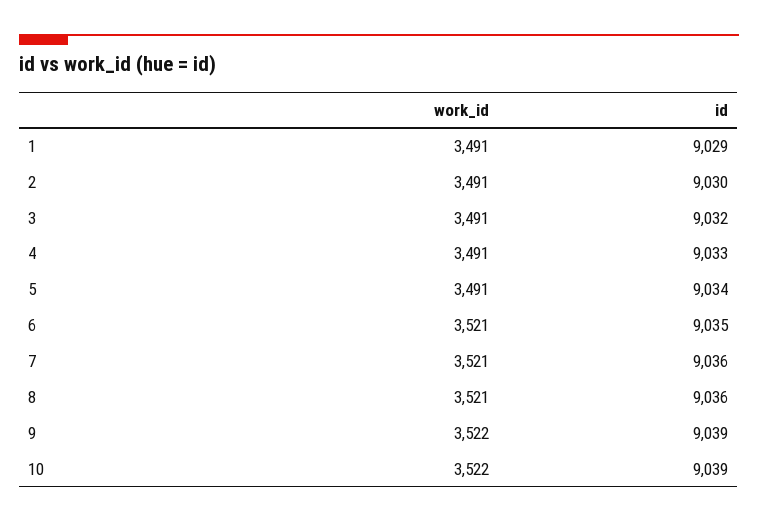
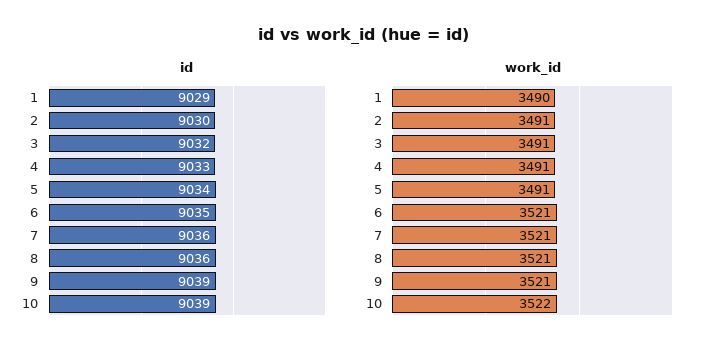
work_id, 1: 3491 -> 3490
work_id, 9: 3522 -> 3521

